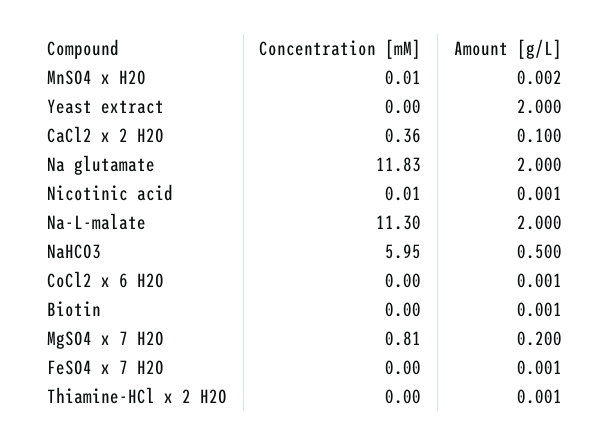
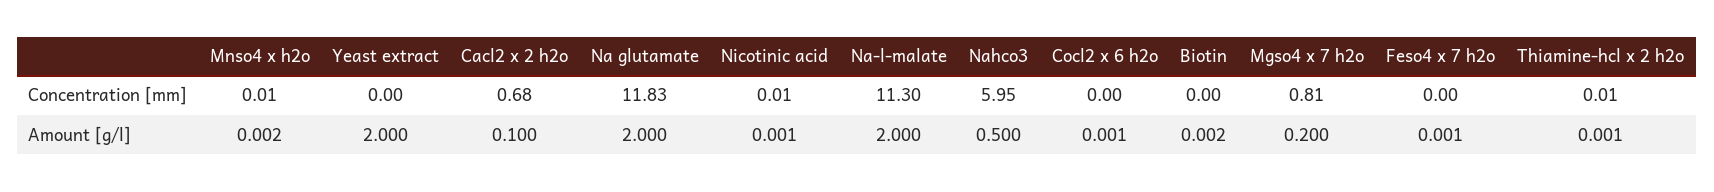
Concentration [mM], CaCl2 x 2 H2O: 0.36 -> 0.68
Amount [g/L], Biotin: 0.001 -> 0.002
Concentration [mM], Thiamine-HCl x 2 H2O: 0 -> 0.01

